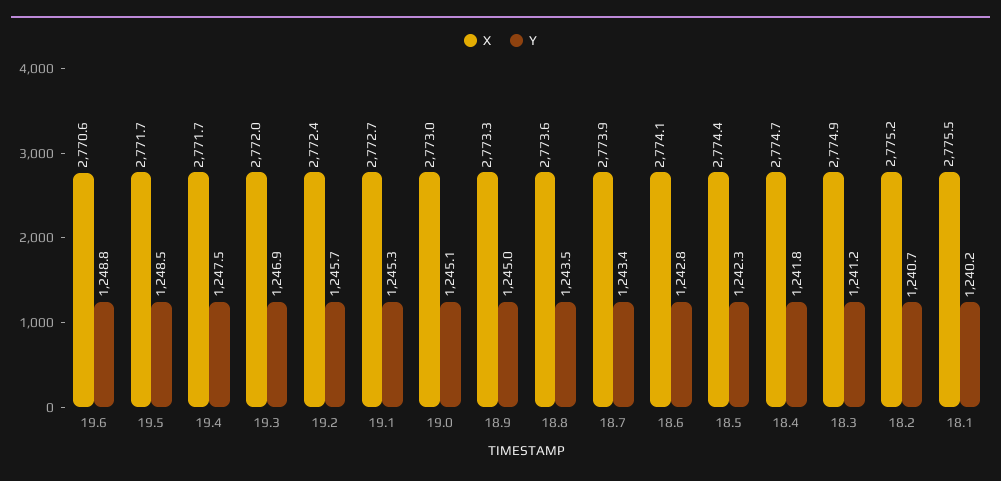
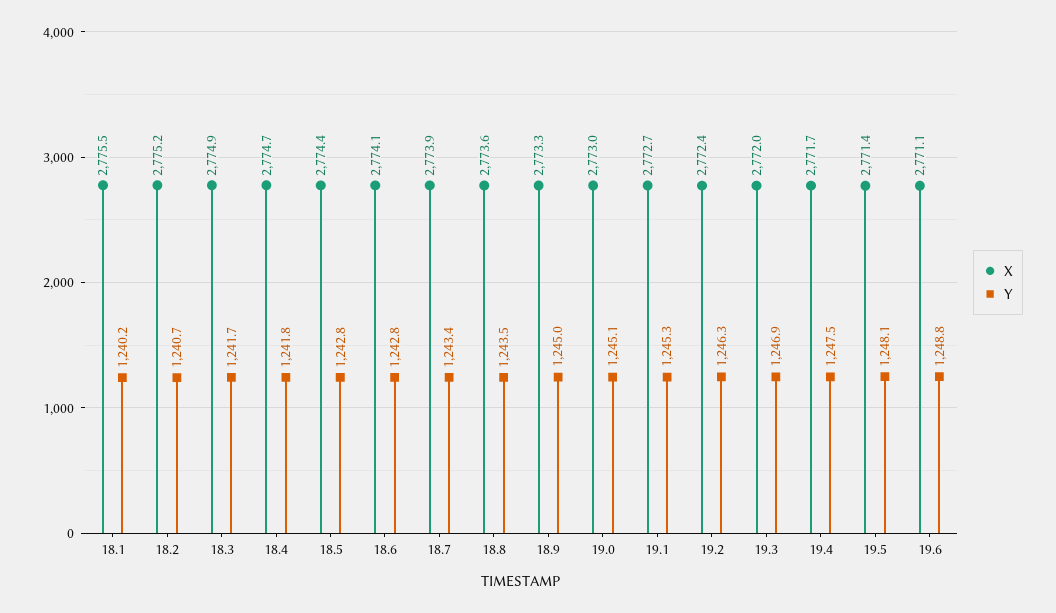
X, 19.6: 2770.6 -> 2771.1
X, 19.5: 2771.7 -> 2771.4
Y, 19.5: 1248.5 -> 1248.1
Y, 19.2: 1245.7 -> 1246.3
Y, 18.5: 1242.3 -> 1242.8
Y, 18.3: 1241.2 -> 1241.7

